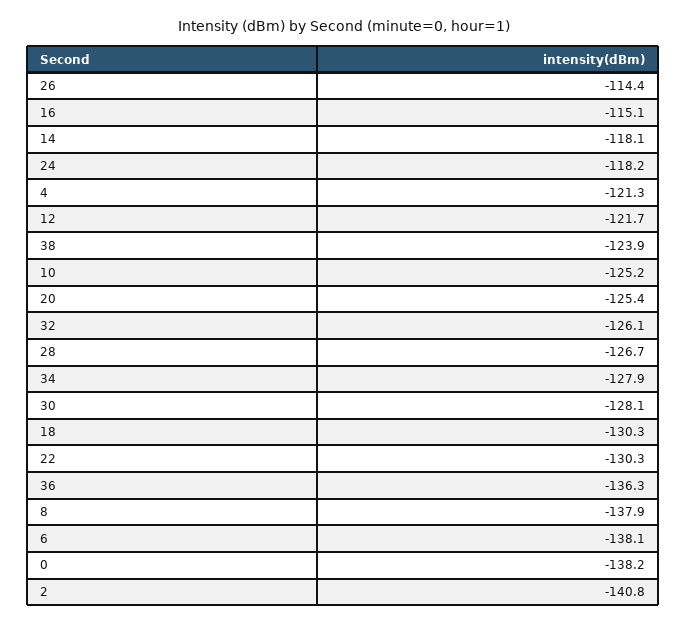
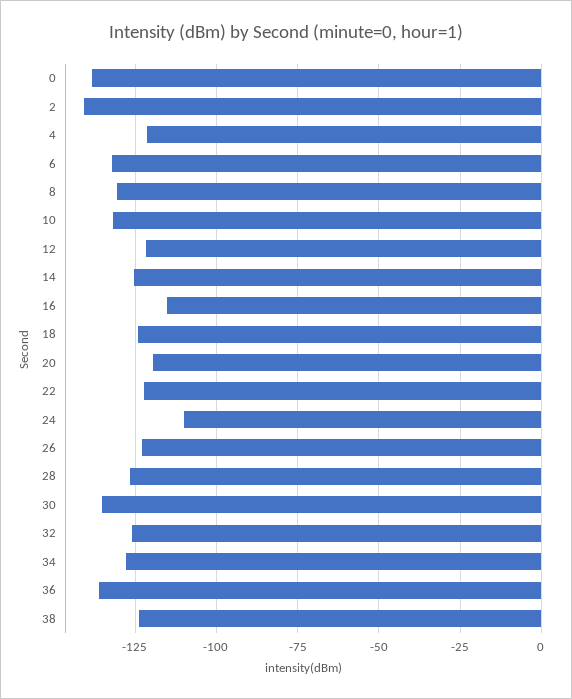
26: -114.4 -> -122.5
14: -118.1 -> -125
24: -118.2 -> -110
10: -125.2 -> -132.5
20: -125.4 -> -120
30: -128.1 -> -135
18: -130.3 -> -125
22: -130.3 -> -122.5
8: -137.9 -> -130
6: -138.1 -> -132.5

